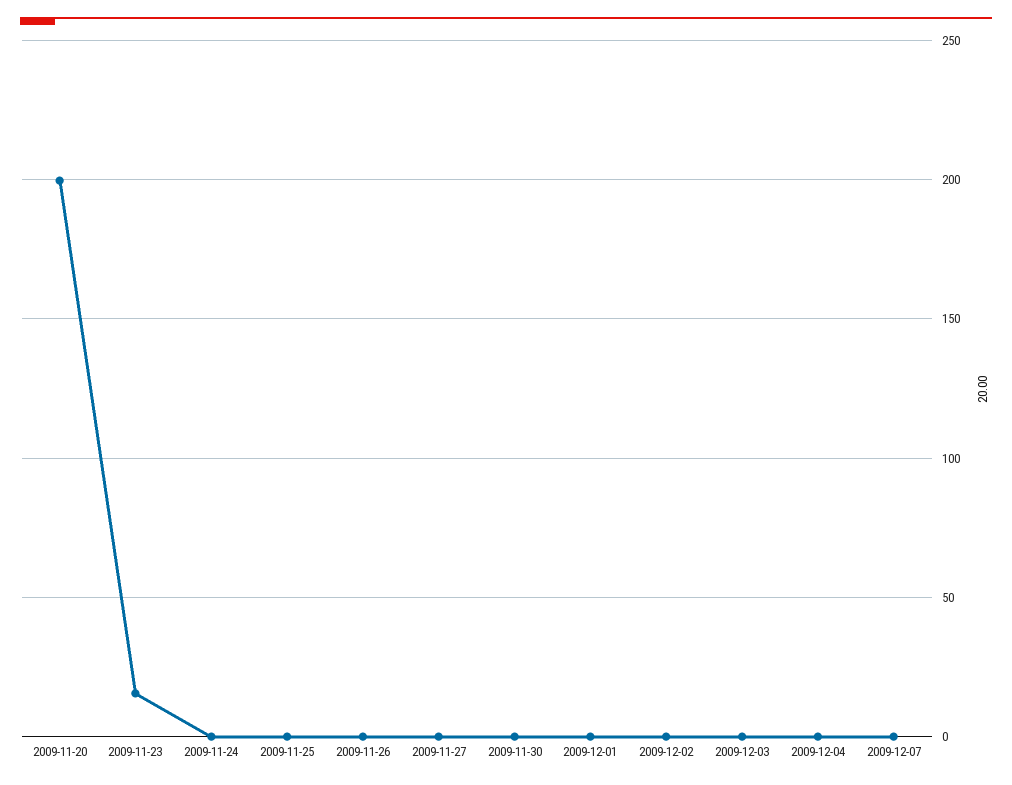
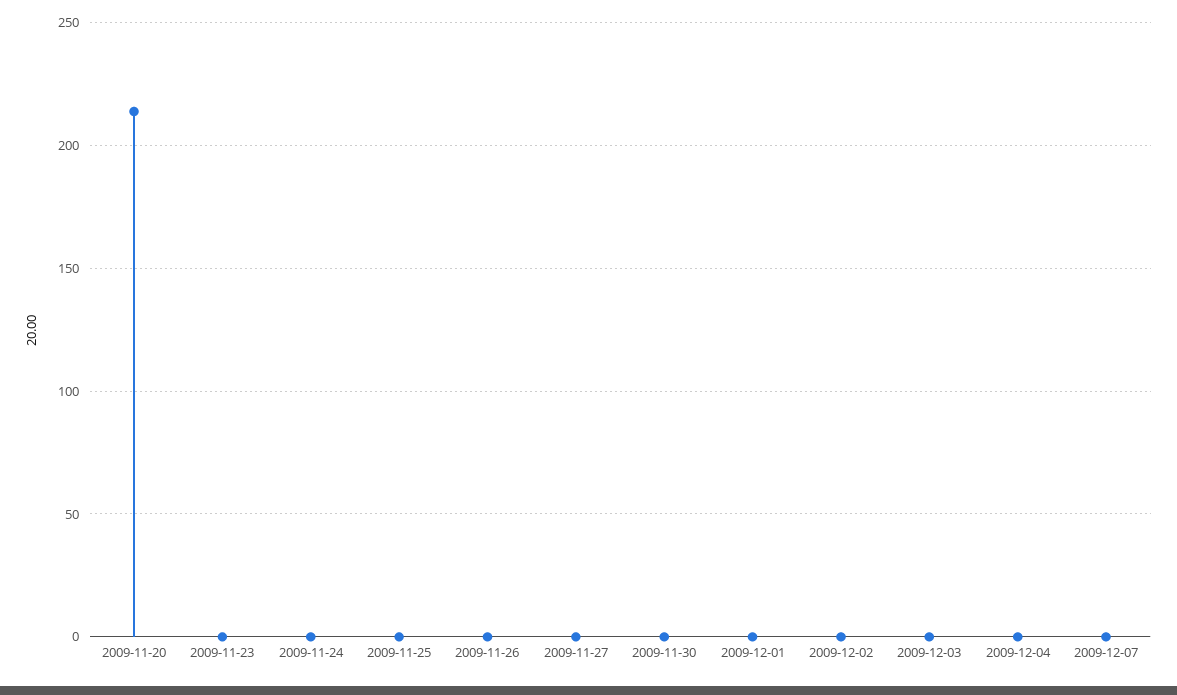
2009-11-20: 200 -> 215
2009-11-23: 15 -> 0

